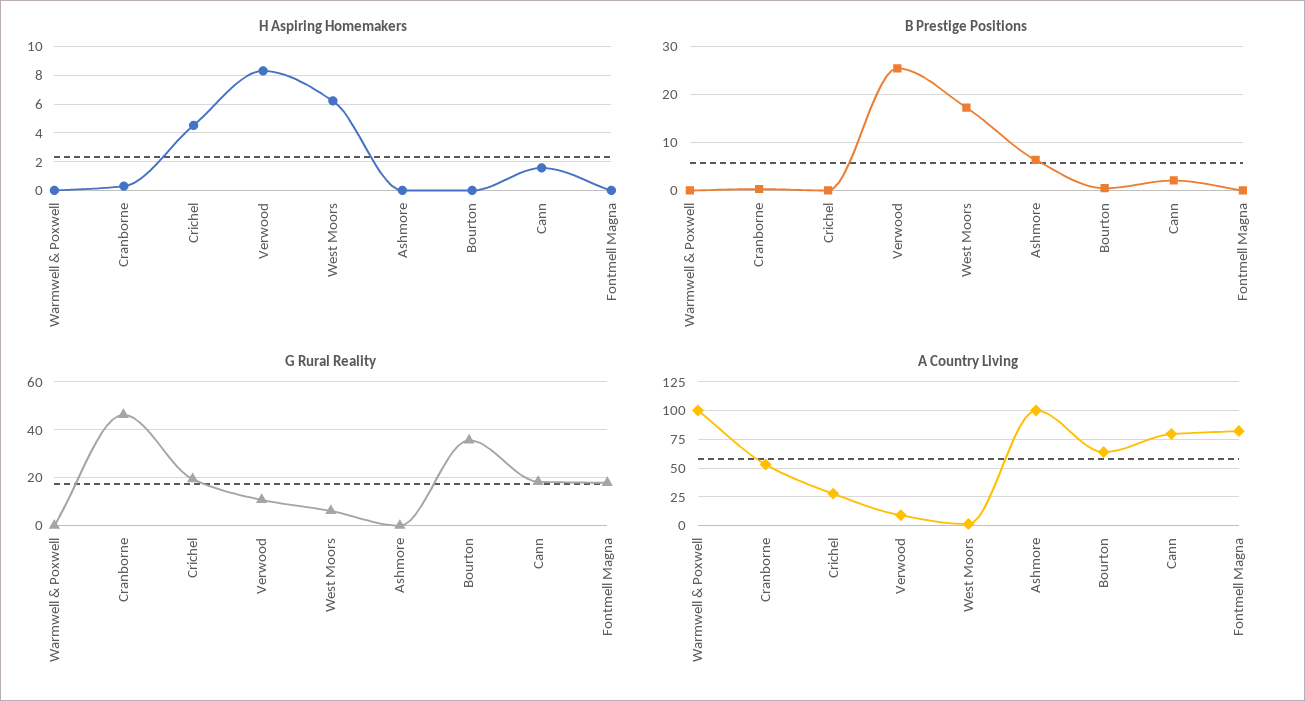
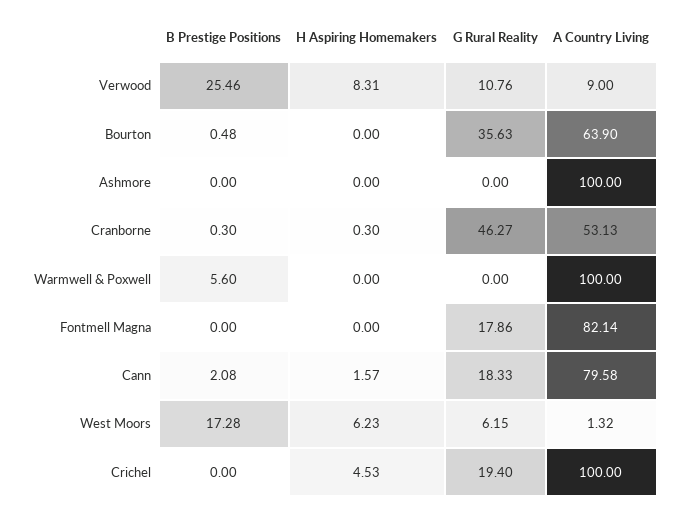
B Prestige Positions, Warmwell & Poxwell: 0 -> 5.6
B Prestige Positions, Ashmore: 6 -> 0
A Country Living, Crichel: 25 -> 100

